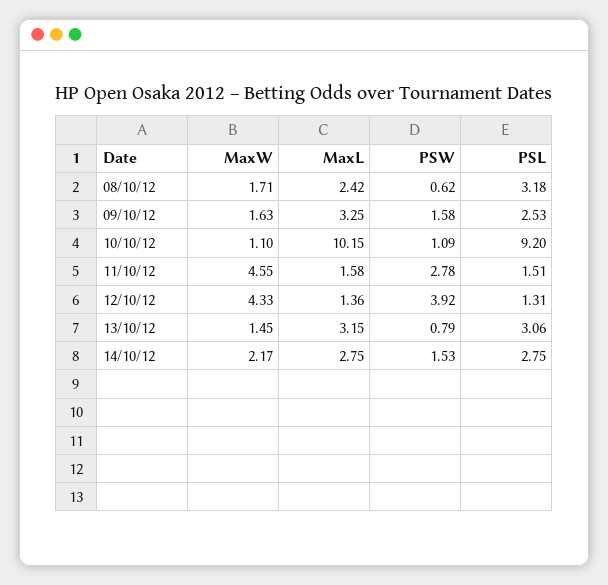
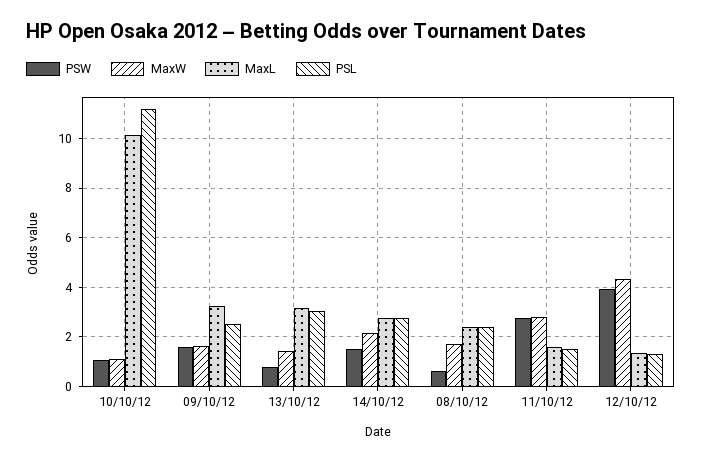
PSL, 08/10/12: 3.18 -> 2.5
PSL, 10/10/12: 9.2 -> 11.25
MaxW, 11/10/12: 4.55 -> 2.75

